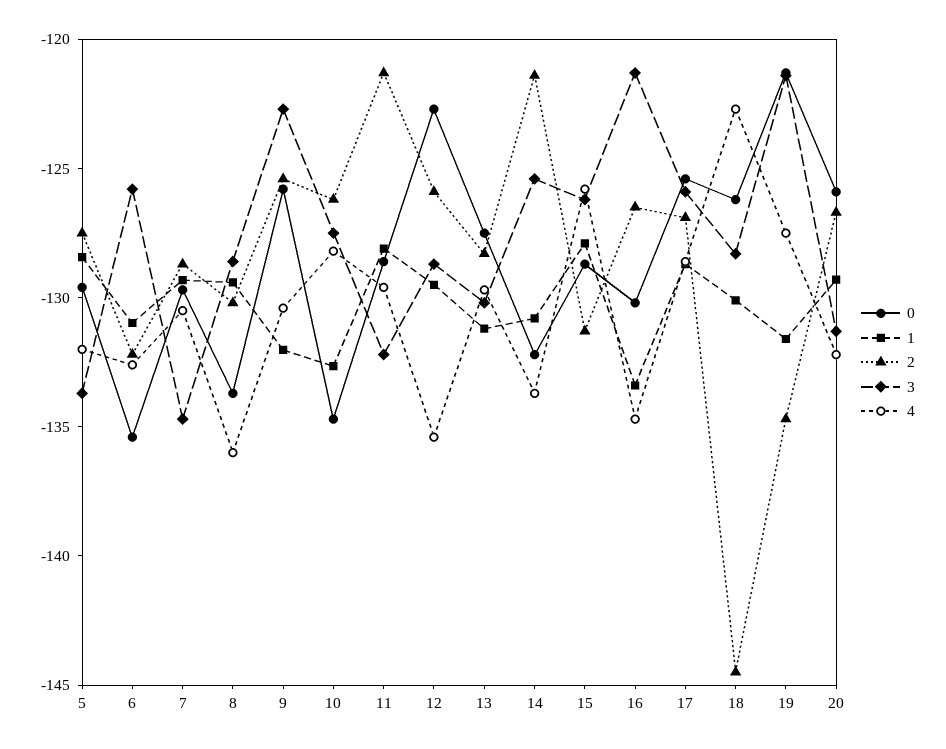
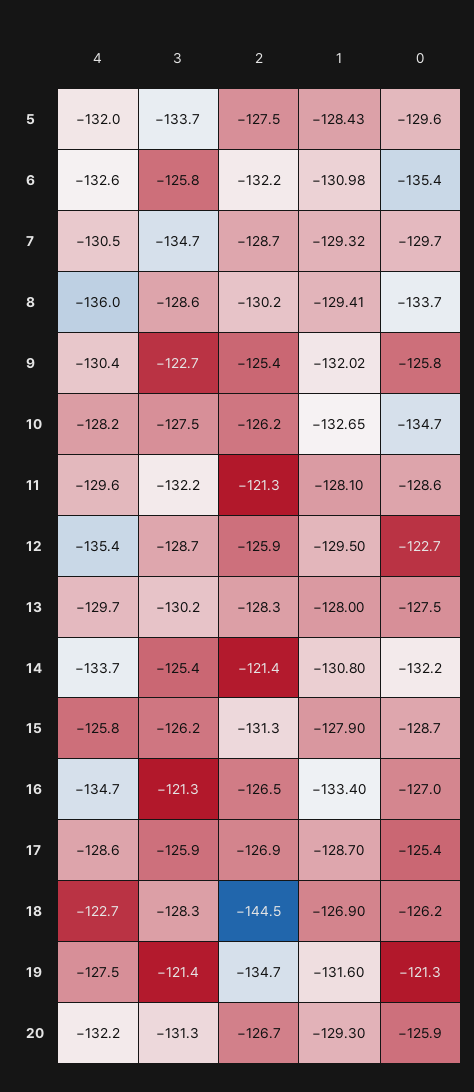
1, 13: -131 -> -128
0, 16: -130 -> -127
1, 18: -130 -> -126.9

